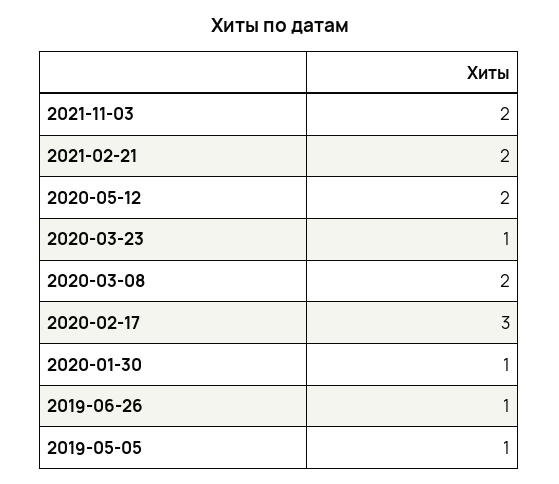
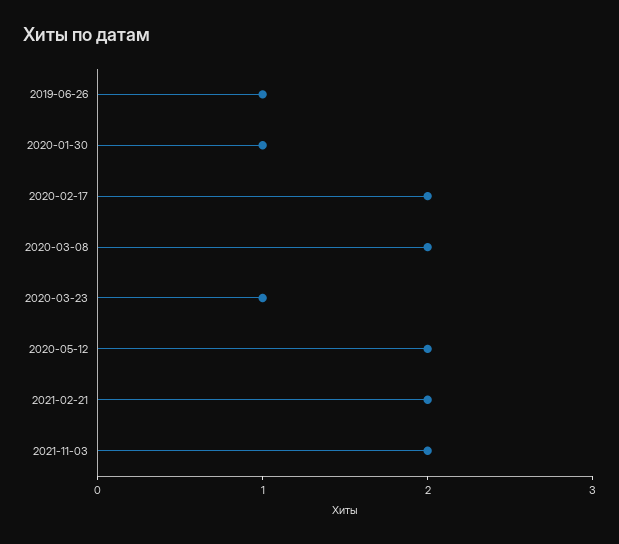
2020-02-17: 3 -> 2
2019-05-05: 1 -> none

